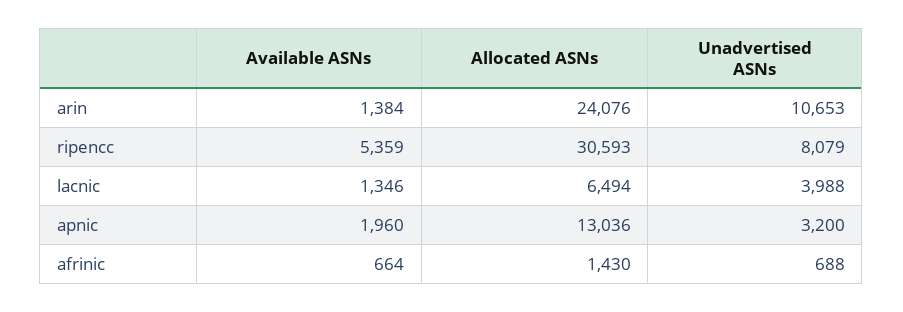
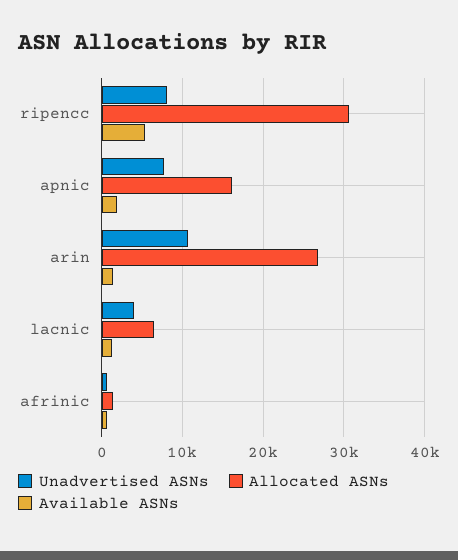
Allocated ASNs, arin: 24076 -> 27000
Allocated ASNs, apnic: 13036 -> 16000
Unadvertised ASNs, apnic: 3200 -> 8000

